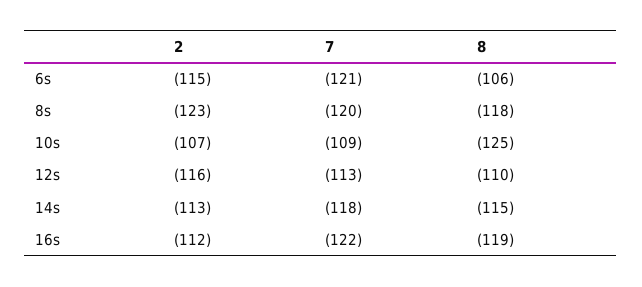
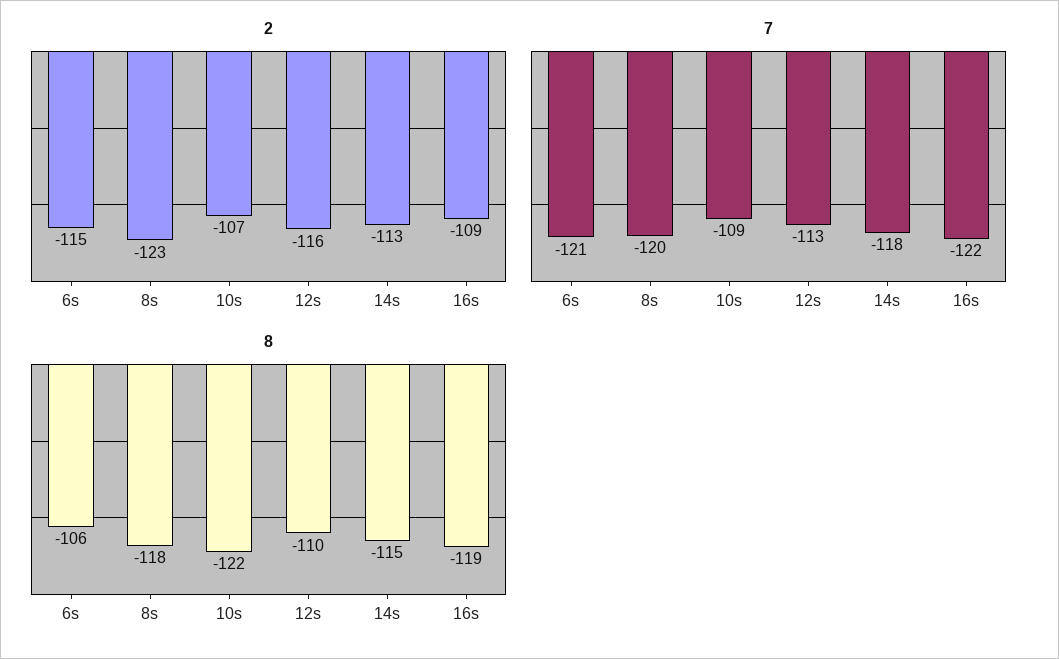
8, 10s: -125 -> -122
2, 16s: -112 -> -109

